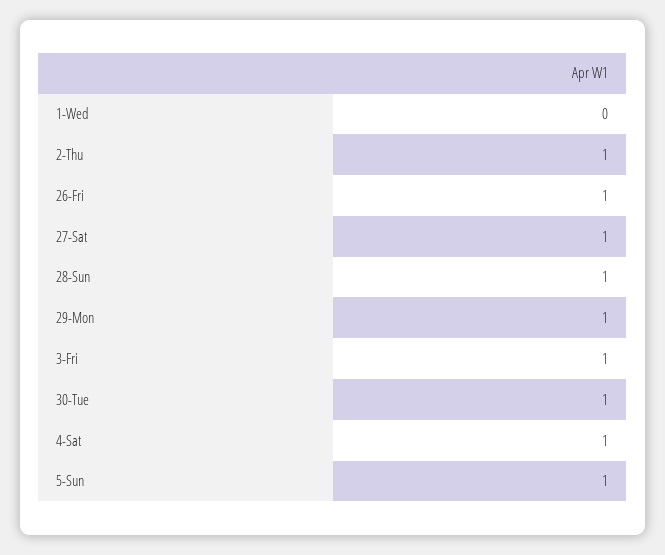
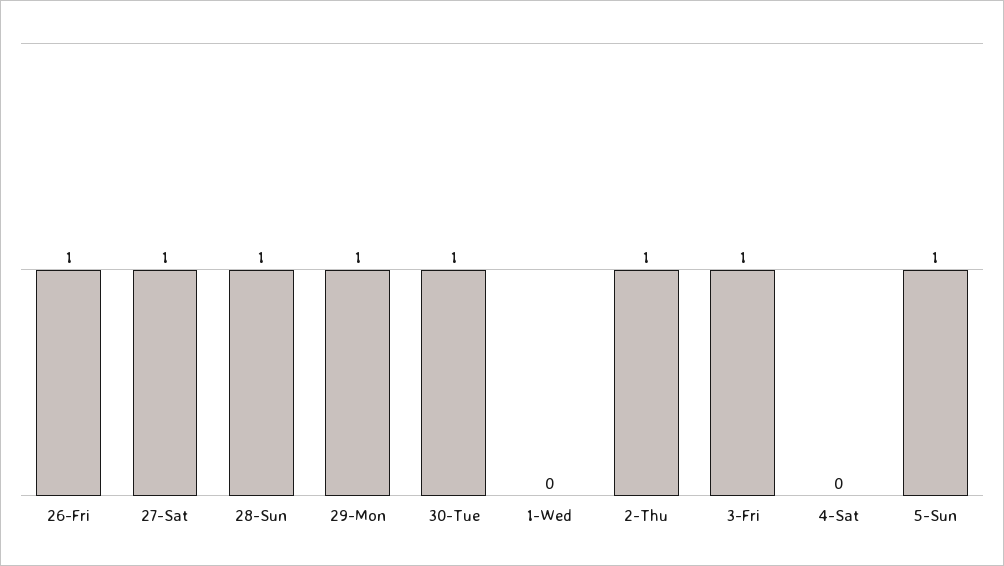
4-Sat: 1 -> 0

